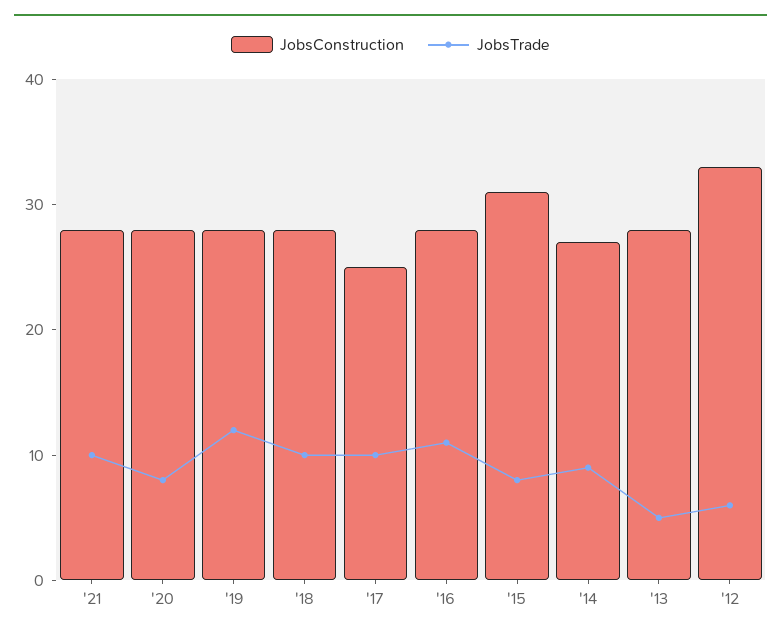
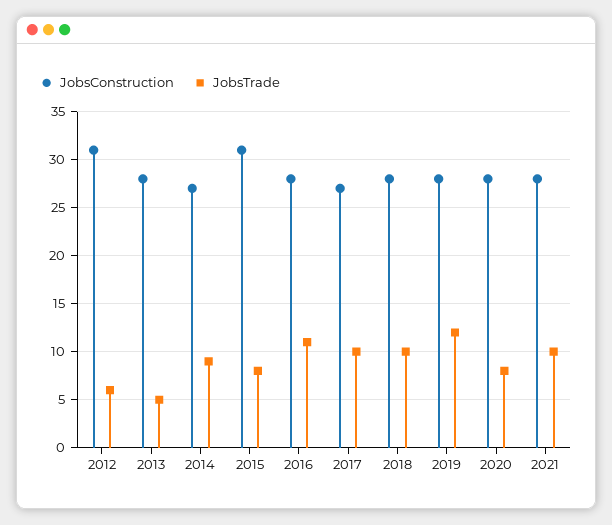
JobsConstruction, '17: 25 -> 27
JobsConstruction, '12: 33 -> 31

